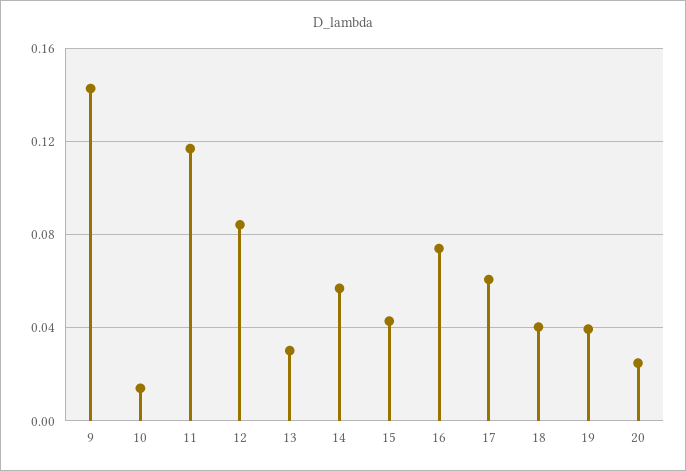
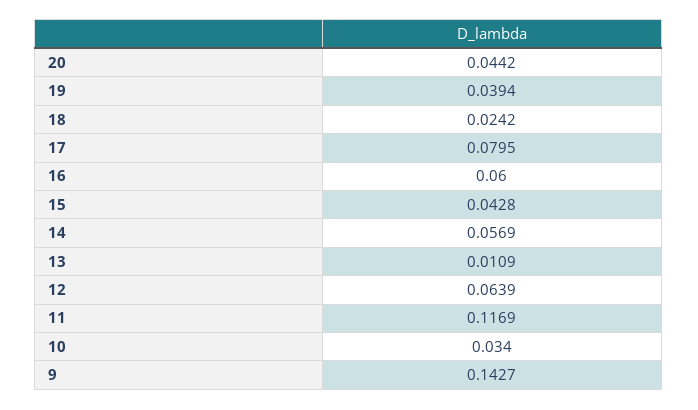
10: 0.015 -> 0.034
12: 0.085 -> 0.0639
13: 0.03 -> 0.0109
16: 0.075 -> 0.06
17: 0.06 -> 0.0795
18: 0.04 -> 0.0242
20: 0.025 -> 0.0442

